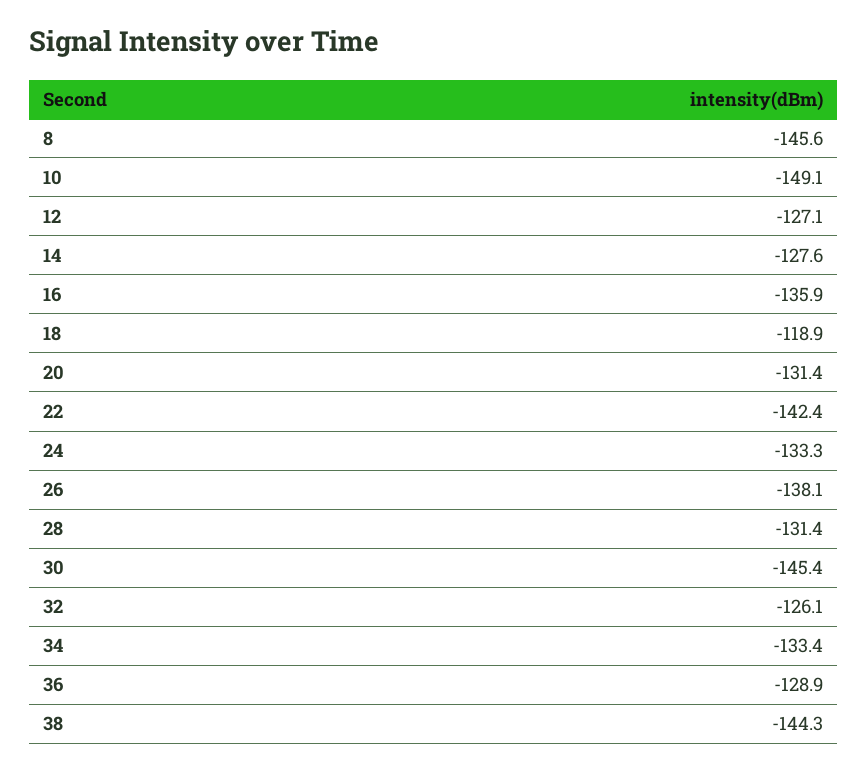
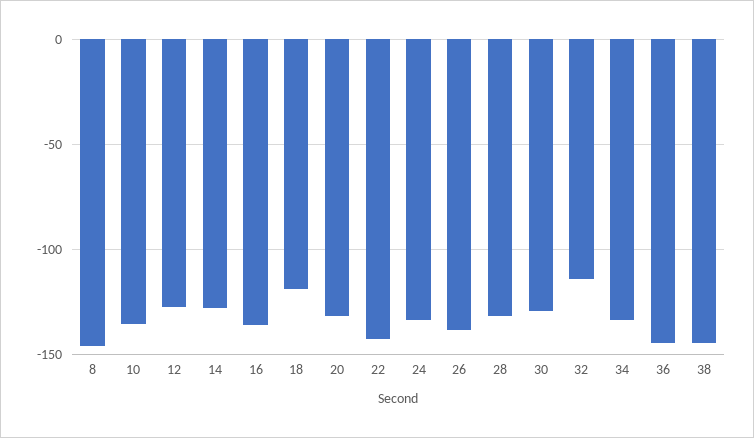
10: -149.1 -> -135
30: -145.4 -> -130
32: -126.1 -> -115
36: -128.9 -> -145

